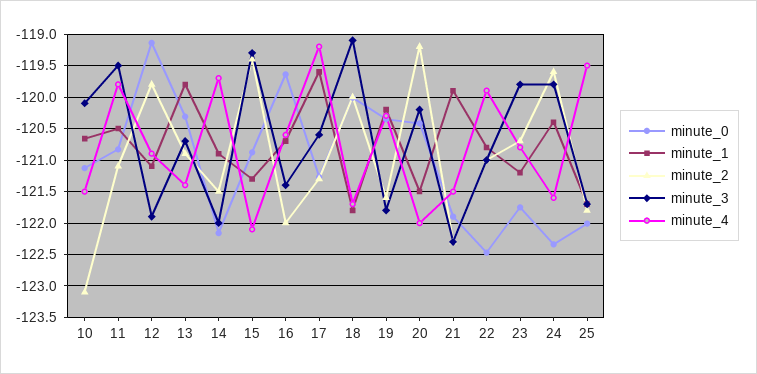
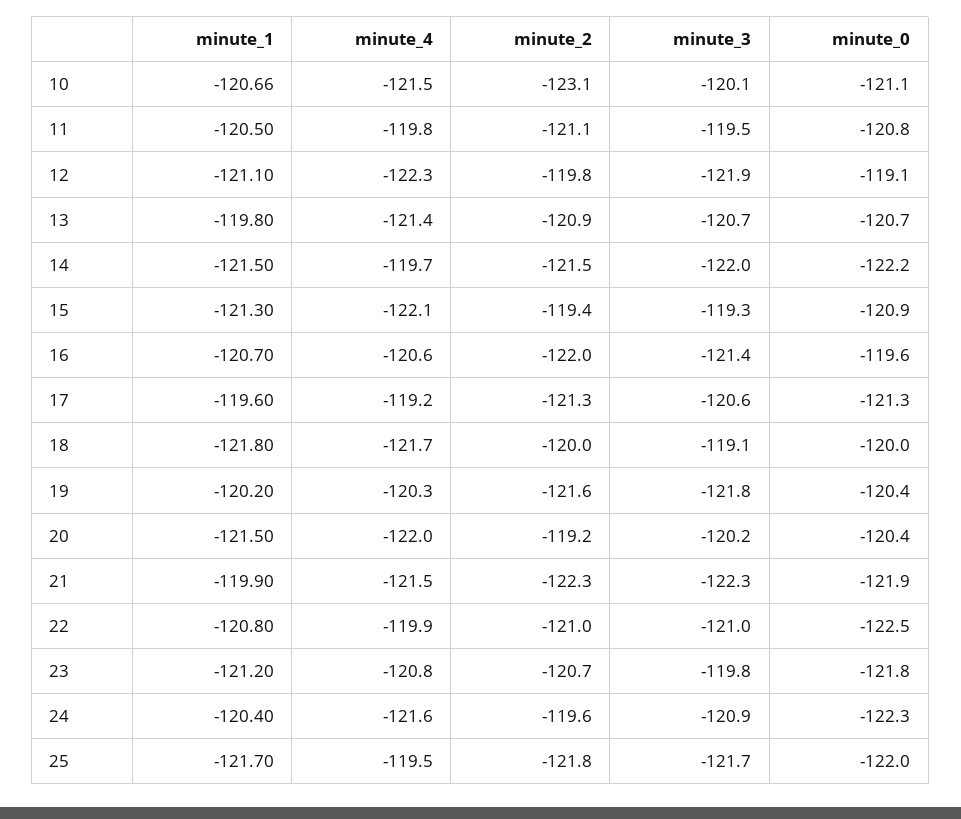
minute_4, 12: -120.9 -> -122.3
minute_0, 13: -120.3 -> -120.7
minute_1, 14: -120.9 -> -121.5
minute_3, 24: -119.8 -> -120.9

